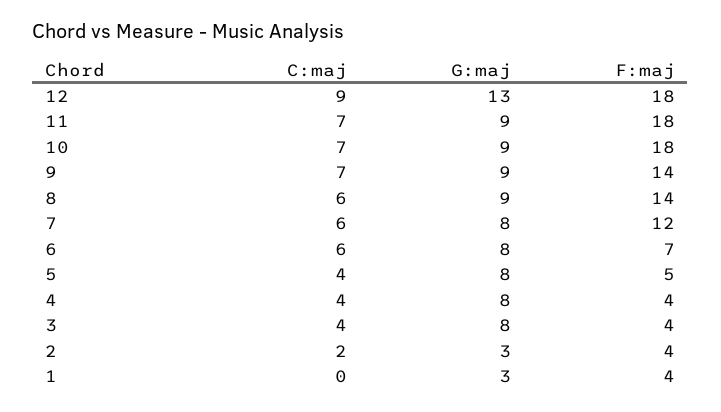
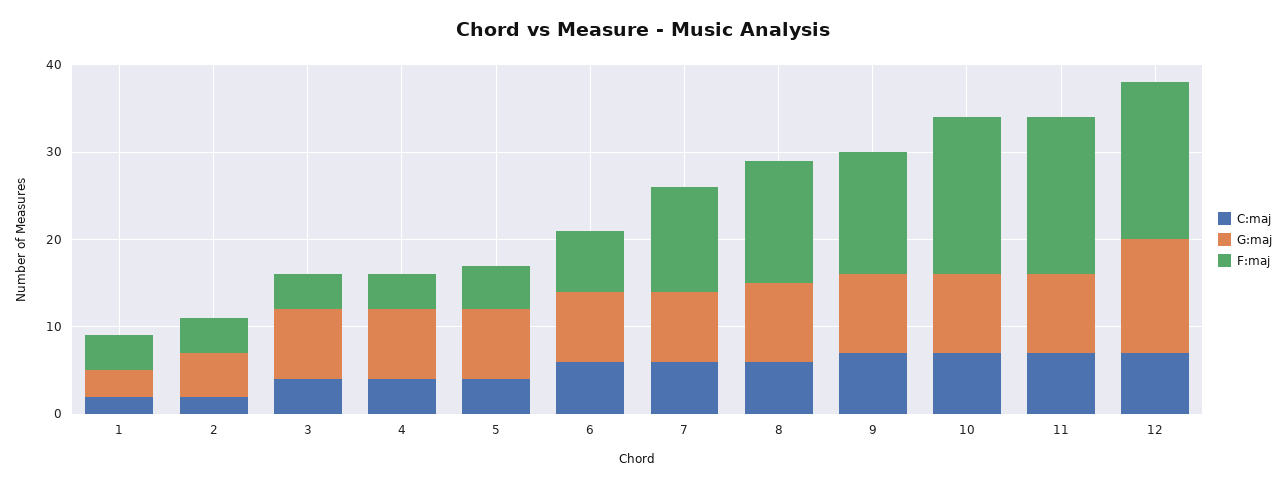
C:maj, 12: 9 -> 7
G:maj, 2: 3 -> 5
C:maj, 1: 0 -> 2

